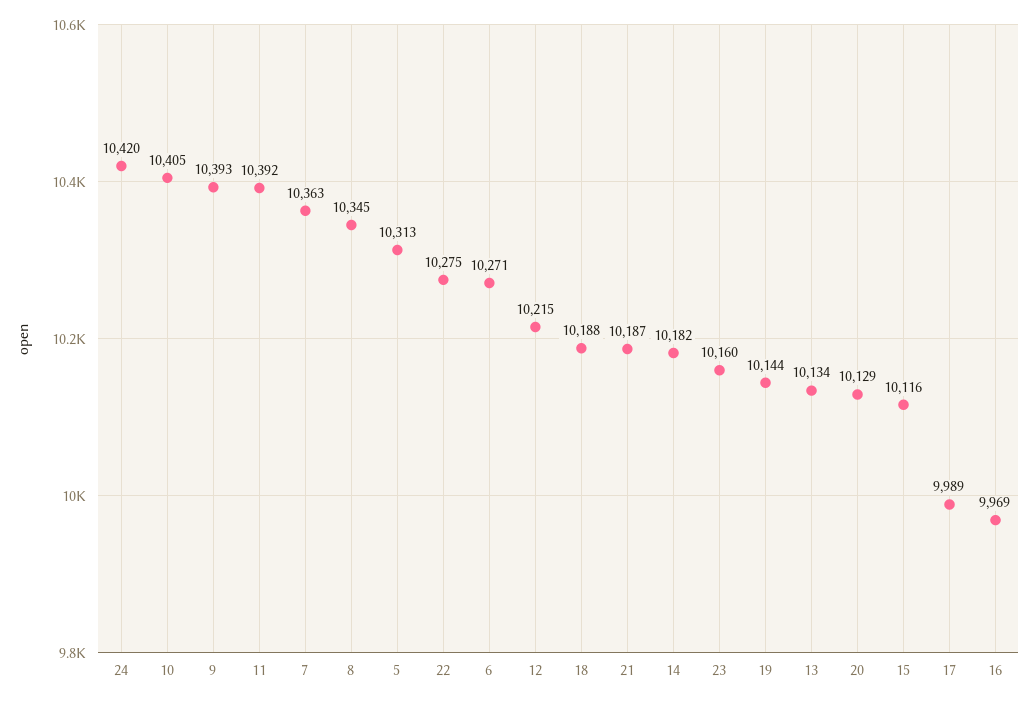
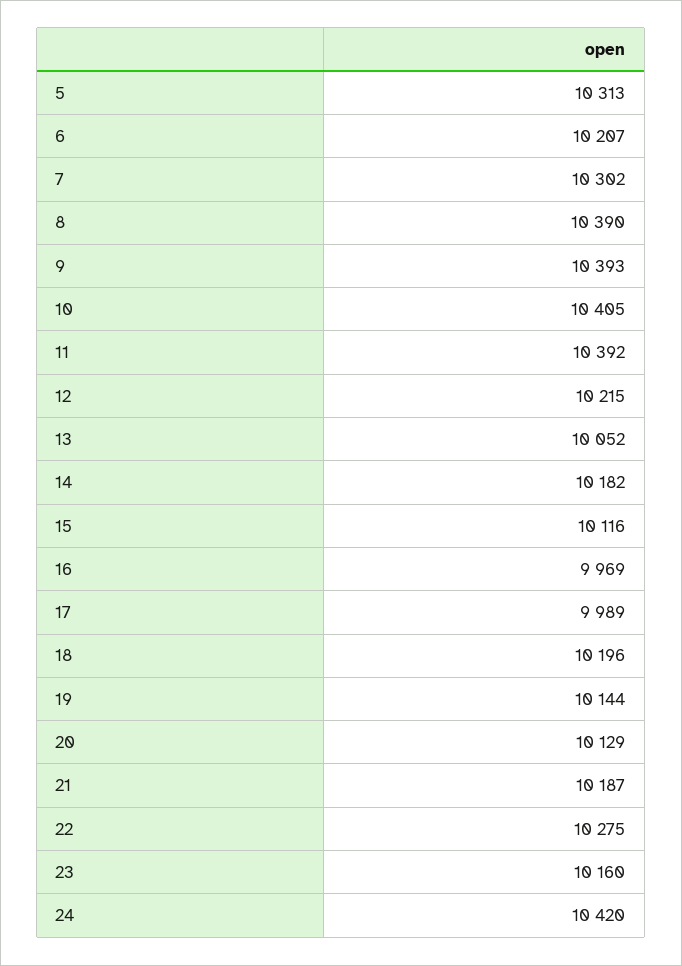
7: 10363 -> 10302
8: 10345 -> 10390
6: 10271 -> 10207
18: 10188 -> 10196
13: 10134 -> 10052

